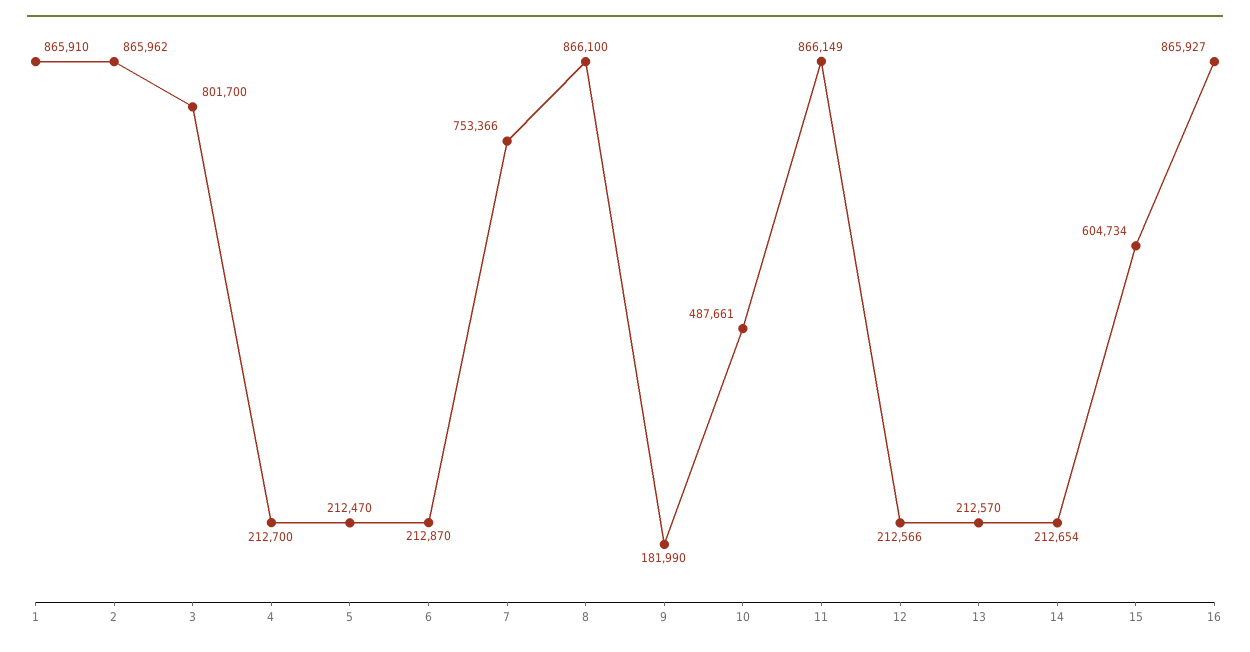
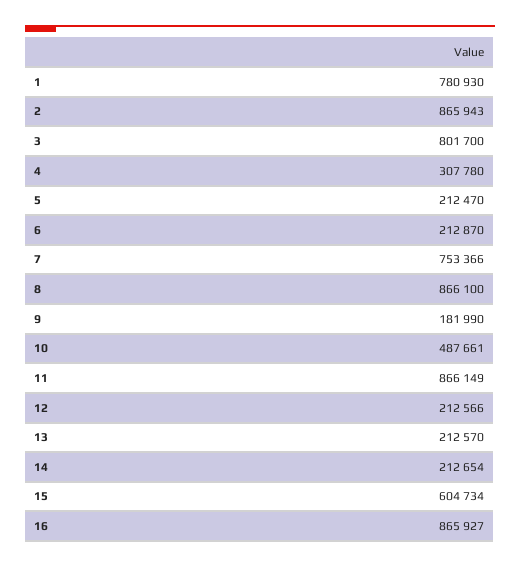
1: 865910 -> 780930
2: 865962 -> 865943
4: 212700 -> 307780

